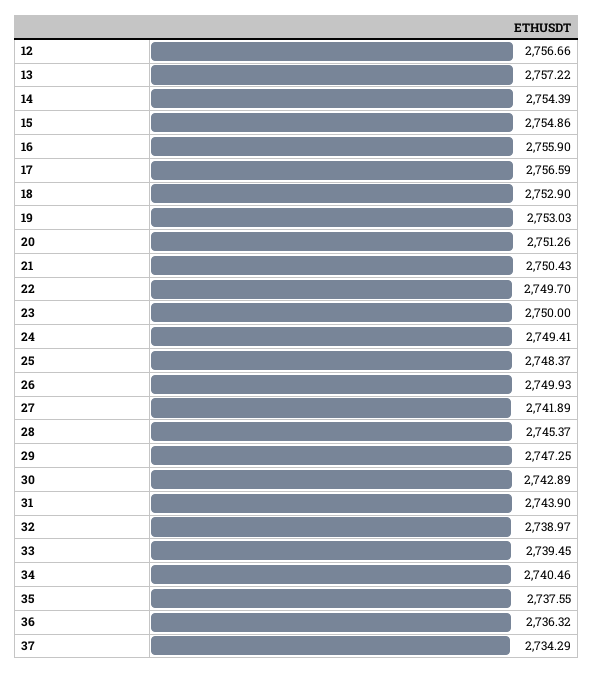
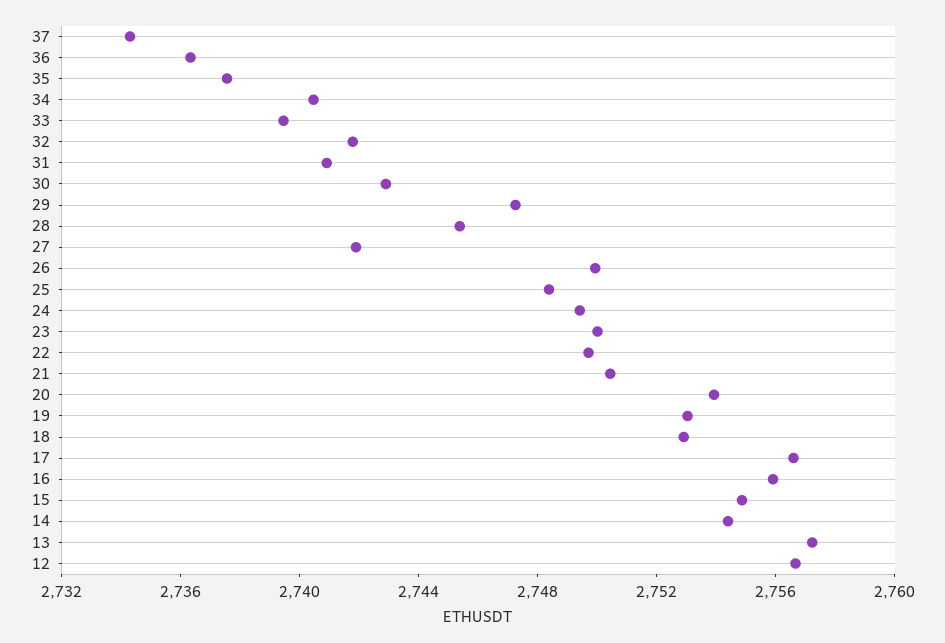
20: 2751.26 -> 2754
31: 2743.9 -> 2741
32: 2738.97 -> 2742

